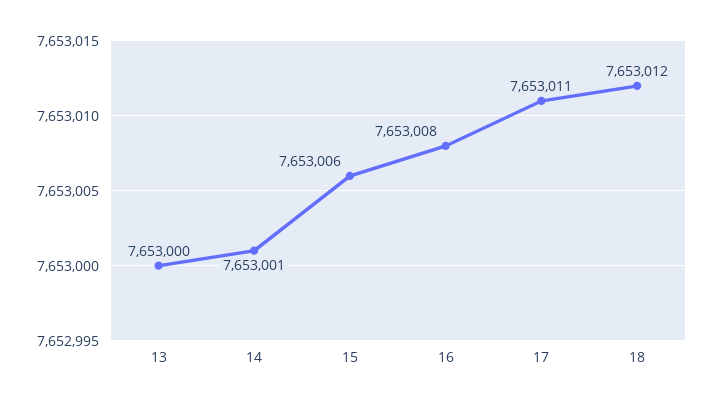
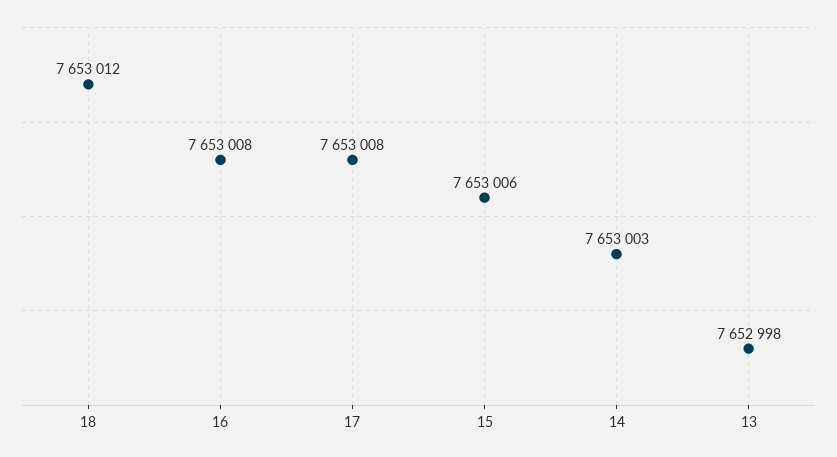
13: 7653000 -> 7652998
14: 7653001 -> 7653003
17: 7653011 -> 7653008

